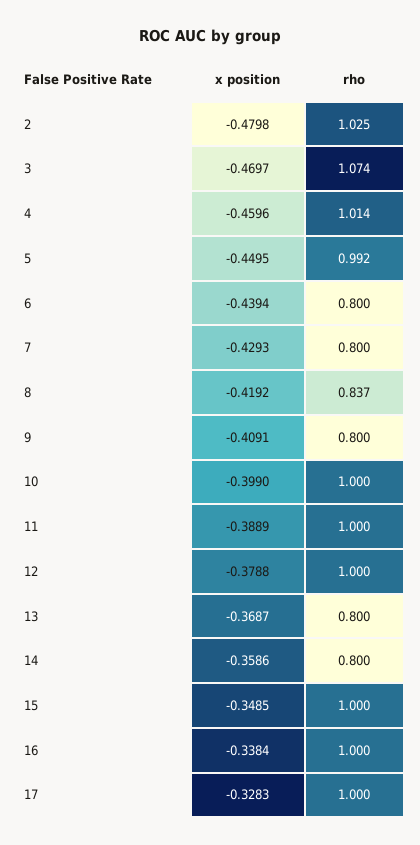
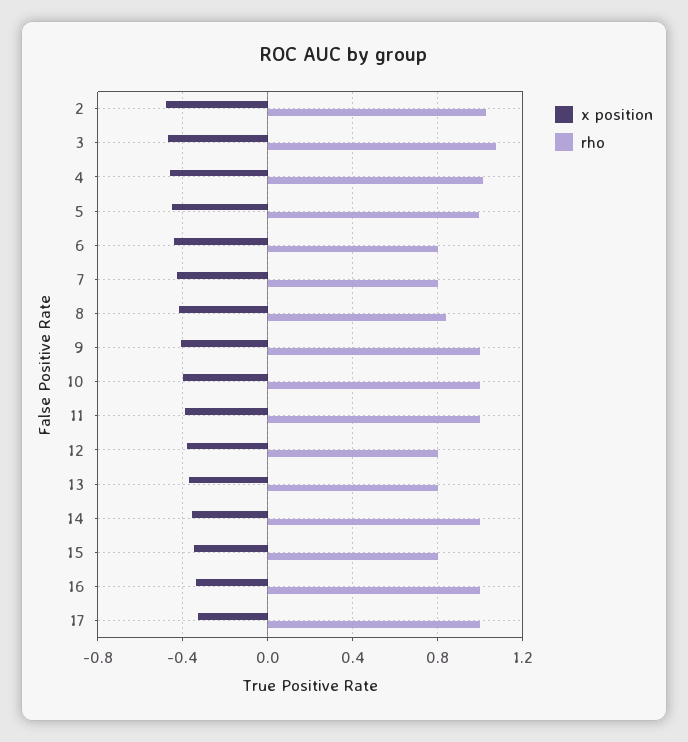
rho, 9: 0.8 -> 1
rho, 12: 1 -> 0.8
rho, 14: 0.8 -> 1
rho, 15: 1 -> 0.8

